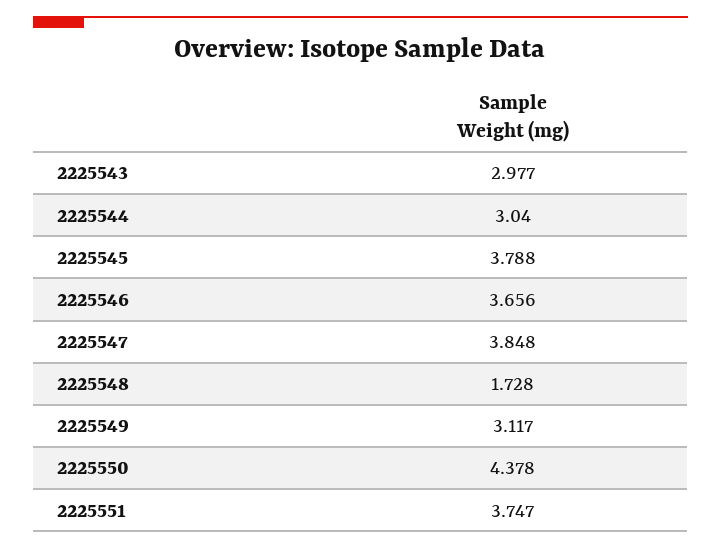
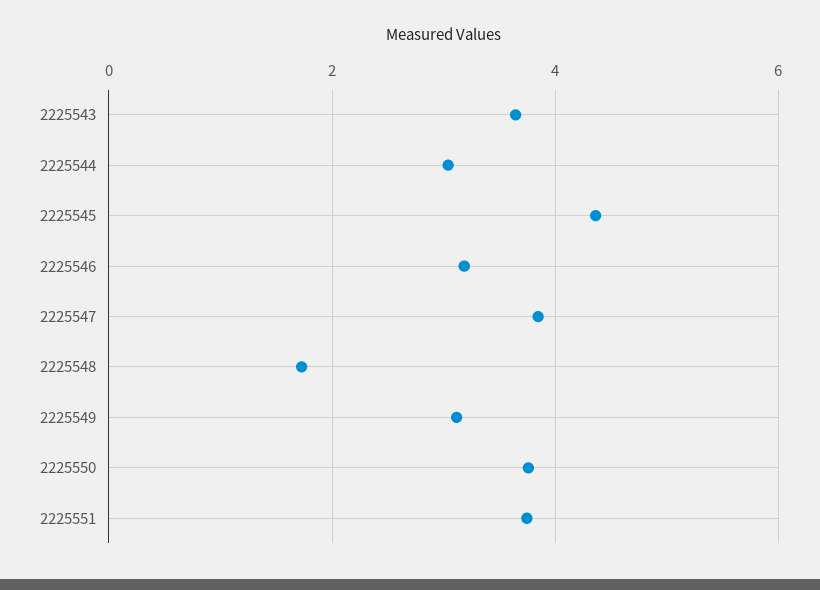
2225543: 2.977 -> 3.6
2225545: 3.788 -> 4.4
2225546: 3.656 -> 3.2
2225550: 4.378 -> 3.8

